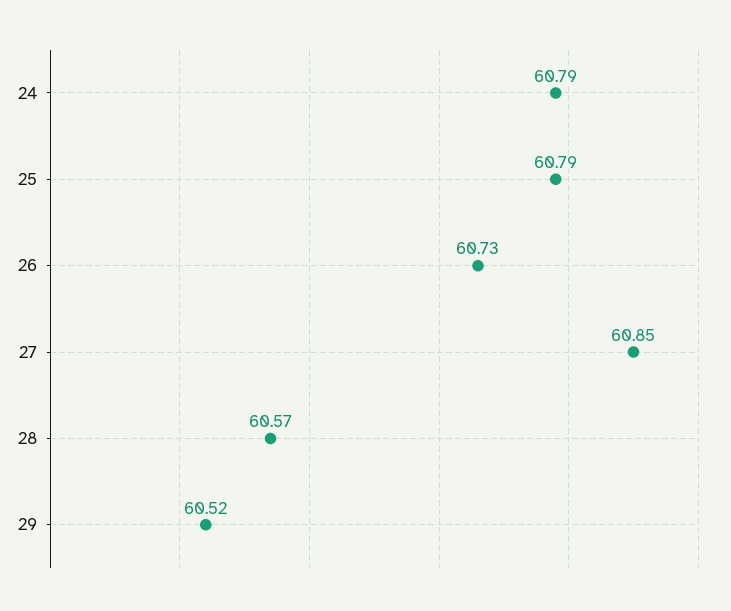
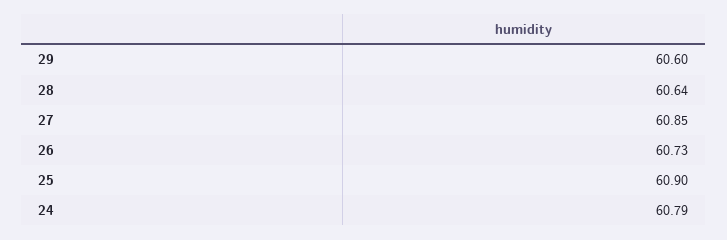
25: 60.79 -> 60.9
28: 60.57 -> 60.64
29: 60.52 -> 60.6

